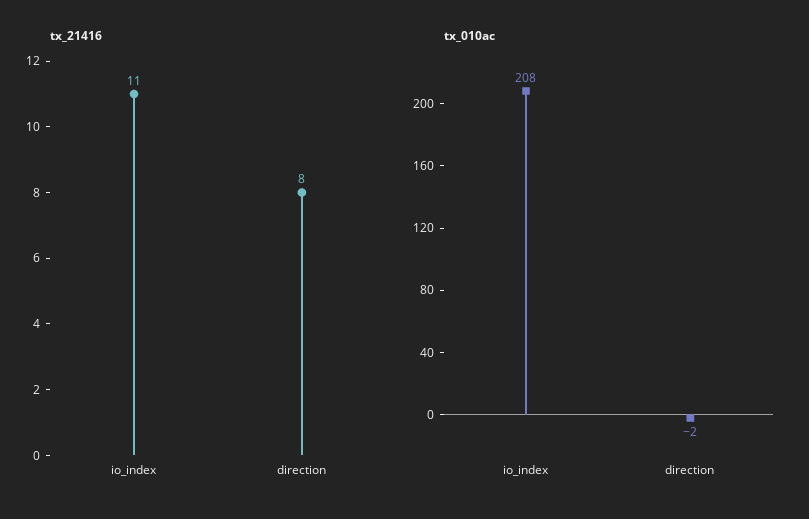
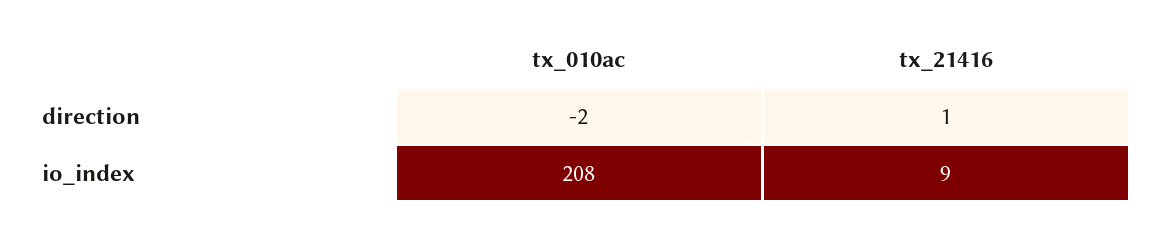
tx_21416, io_index: 11 -> 9
tx_21416, direction: 8 -> 1

